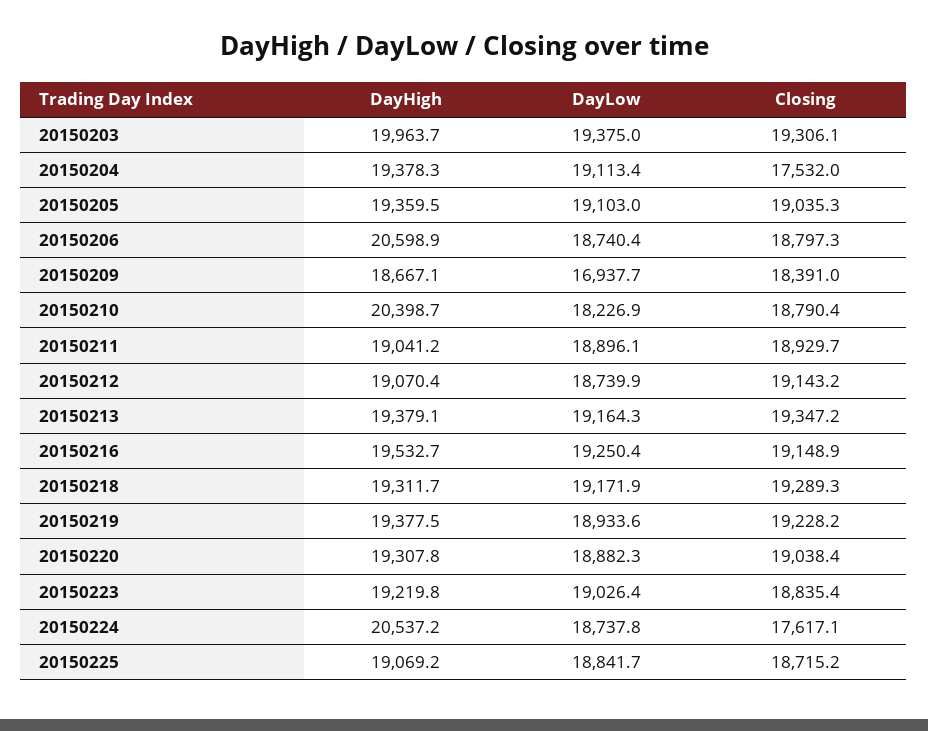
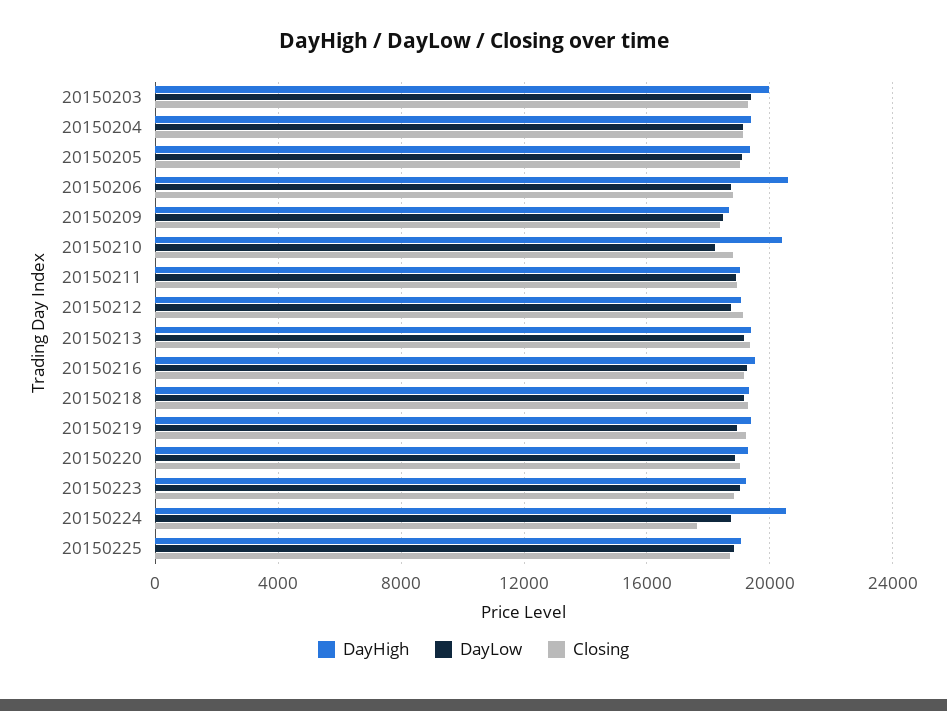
Closing, 20150204: 17532 -> 19000
DayLow, 20150209: 16937.7 -> 18500

